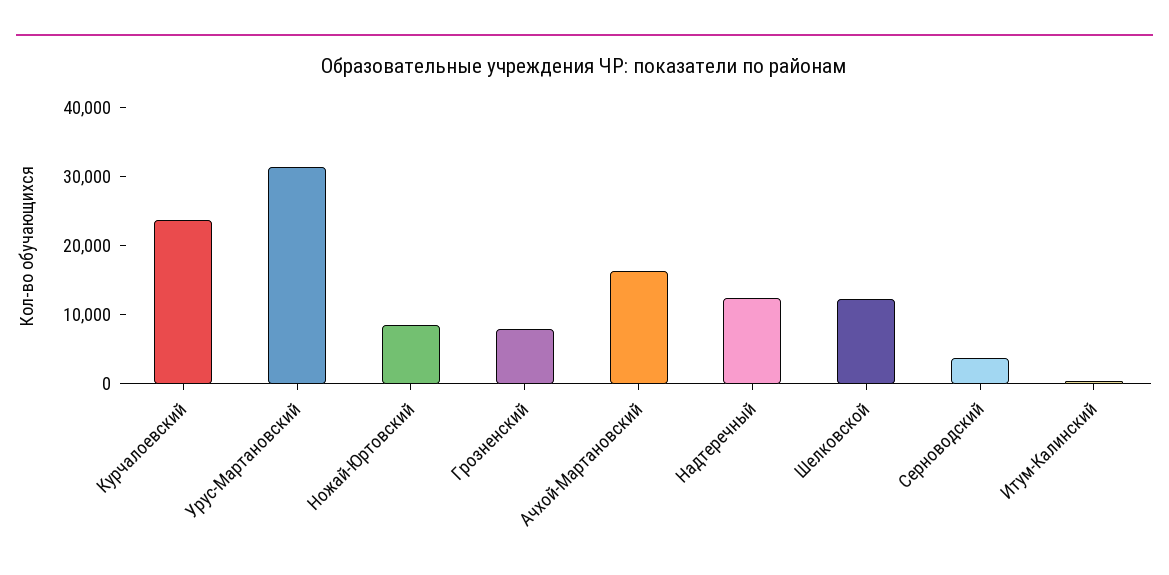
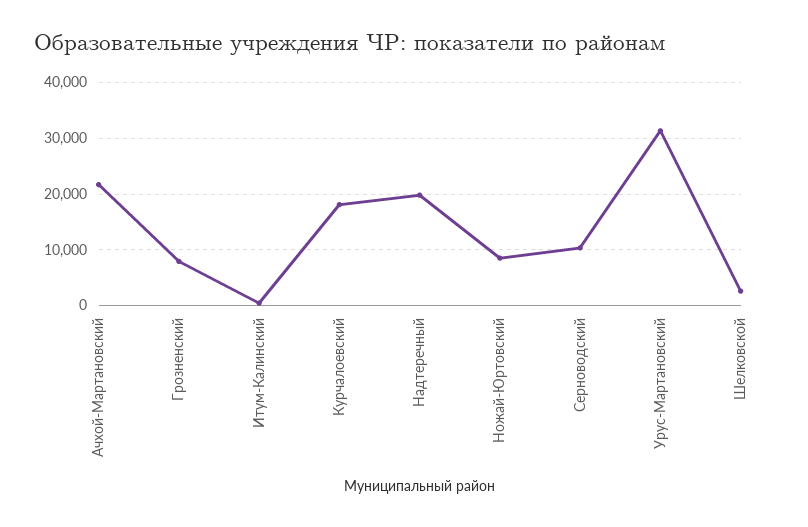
Курчалоевский: 24000 -> 18000
Ачхой-Мартановский: 16000 -> 22000
Надтеречный: 12000 -> 20000
Шелковской: 12000 -> 2000
Серноводский: 4000 -> 10000

